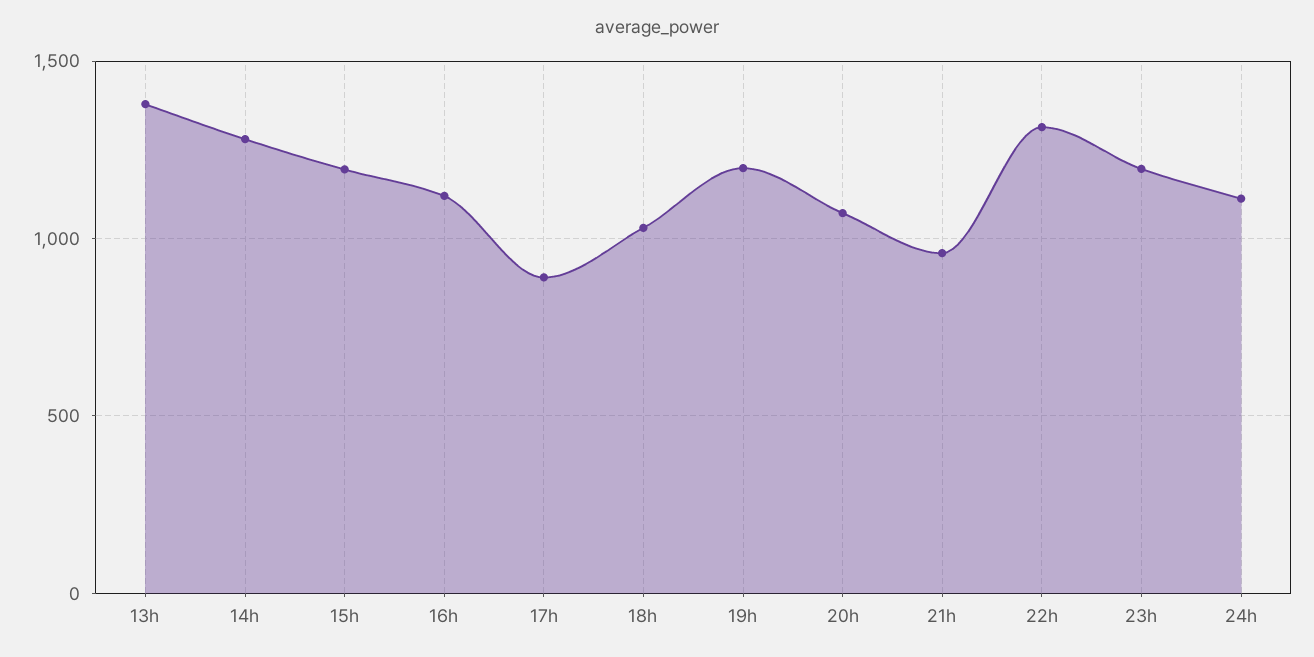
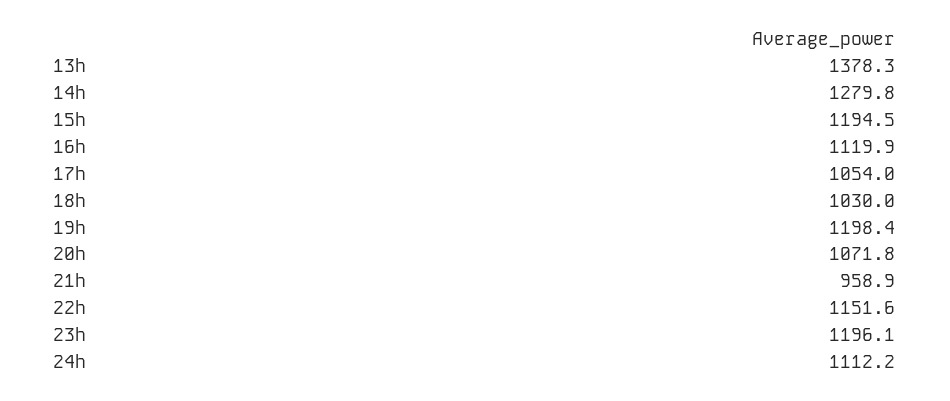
17h: 900 -> 1054
22h: 1300 -> 1151.6

